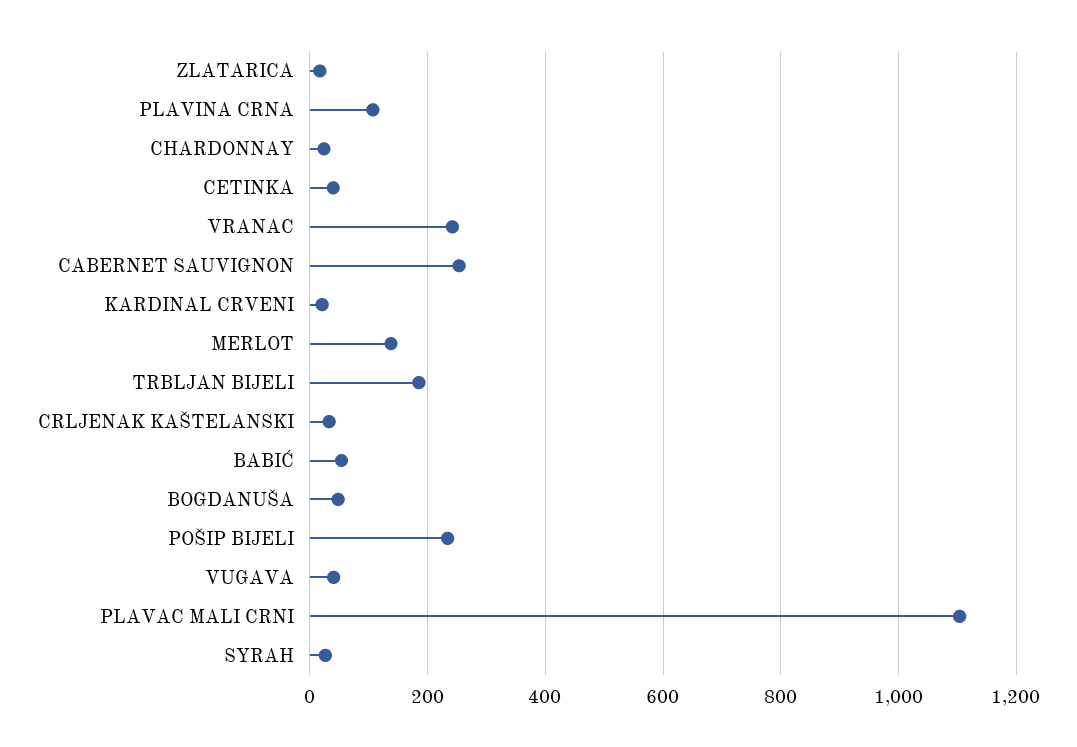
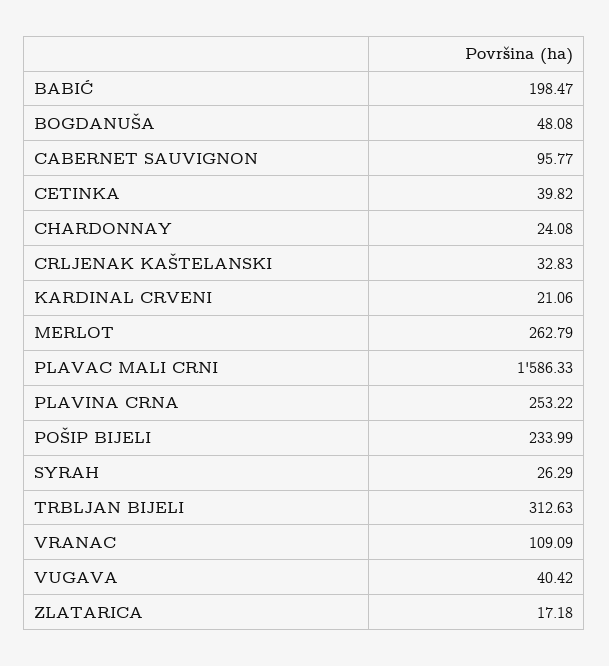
PLAVINA CRNA: 100 -> 253.22
VRANAC: 240 -> 109.09
CABERNET SAUVIGNON: 260 -> 95.77
MERLOT: 140 -> 262.79
TRBLJAN BIJELI: 180 -> 312.63
BABIĆ: 60 -> 198.47
PLAVAC MALI CRNI: 1100 -> 1586.33

